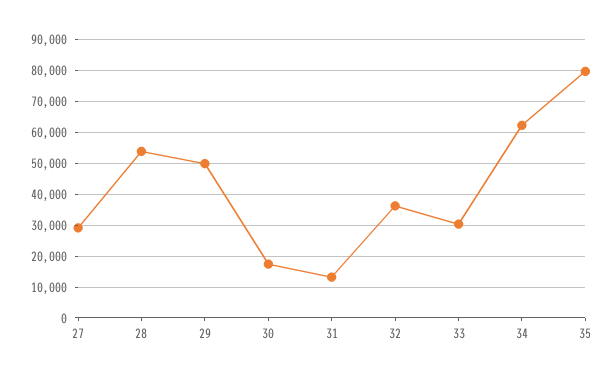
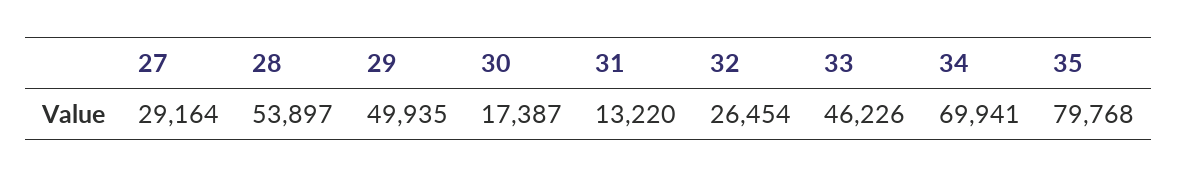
32: 36000 -> 26454
33: 30000 -> 46226
34: 62000 -> 69941

